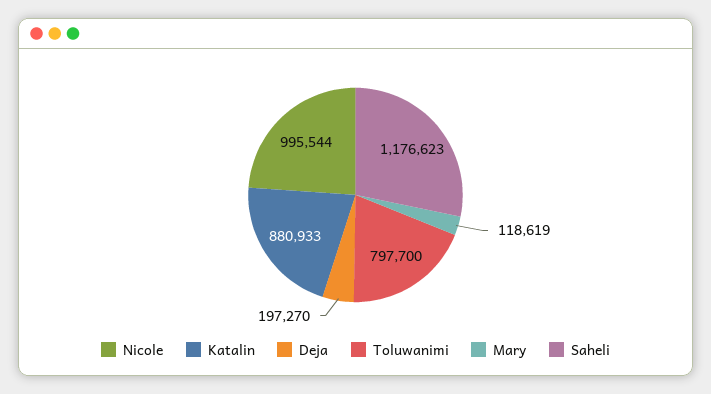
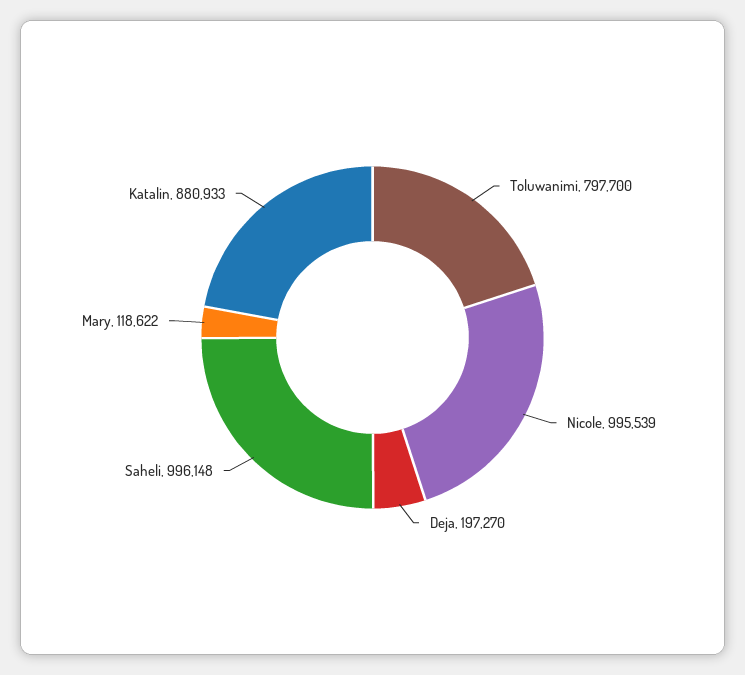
Nicole: 995544 -> 995539
Mary: 118619 -> 118622
Saheli: 1176623 -> 996148

